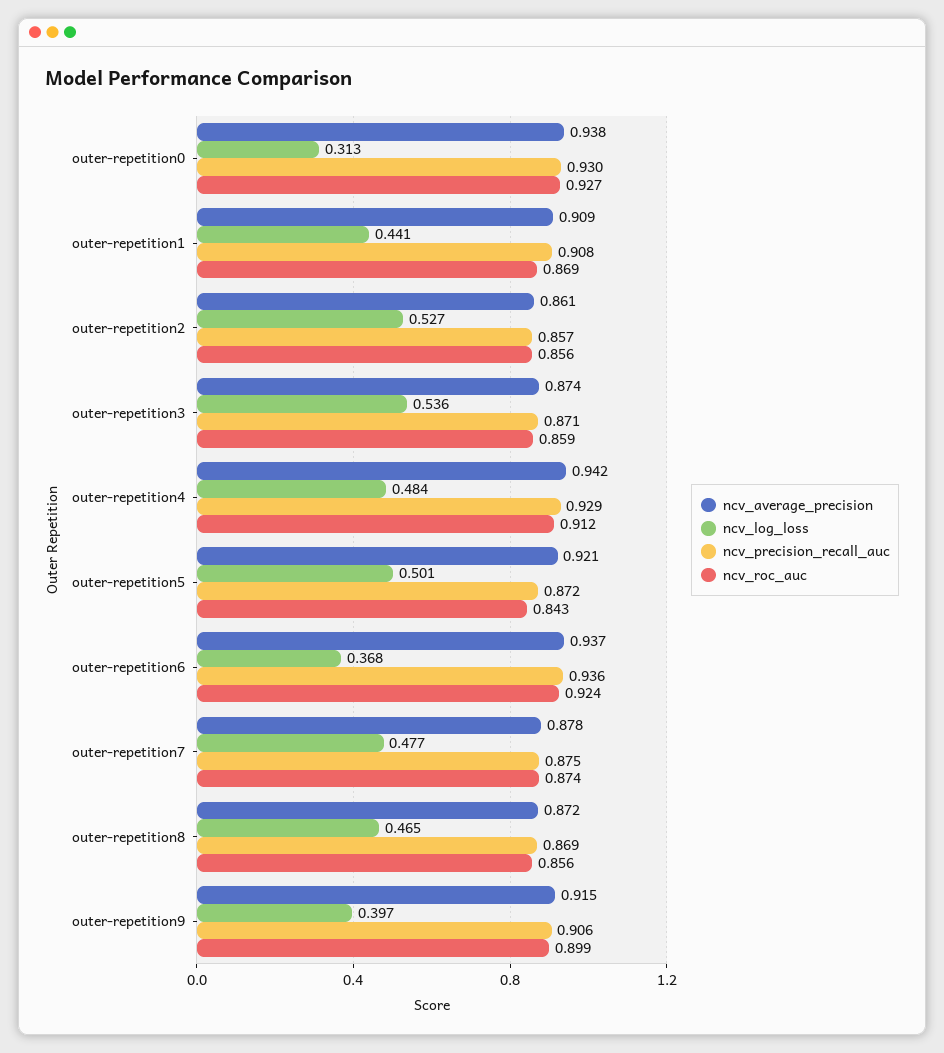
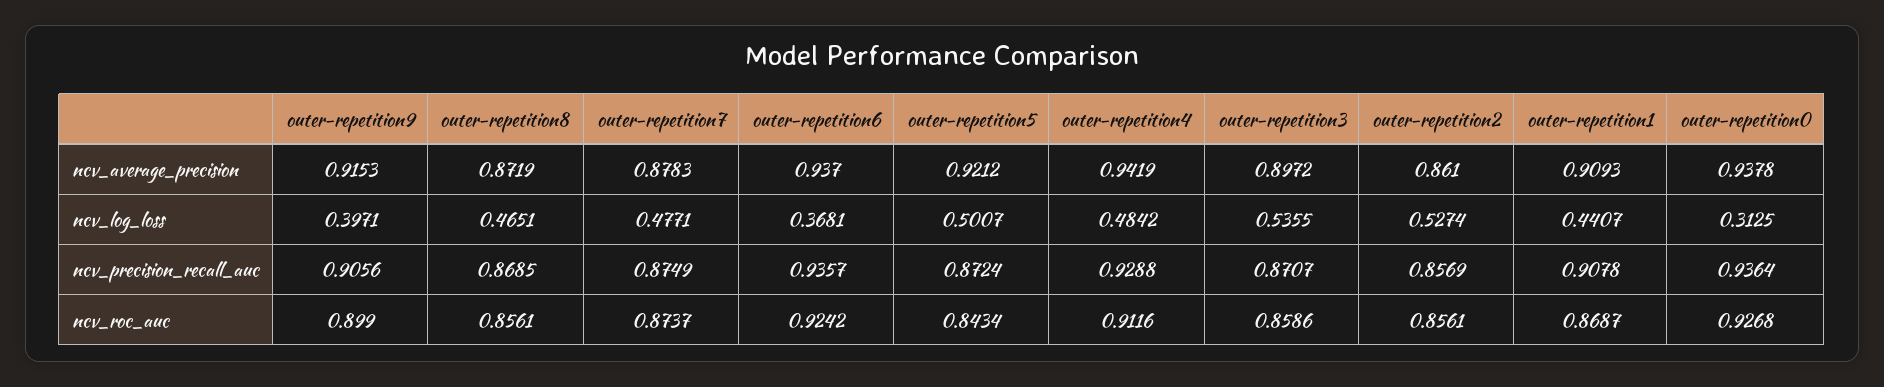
ncv_precision_recall_auc, outer-repetition0: 0.93 -> 0.9364
ncv_average_precision, outer-repetition3: 0.874 -> 0.8972

